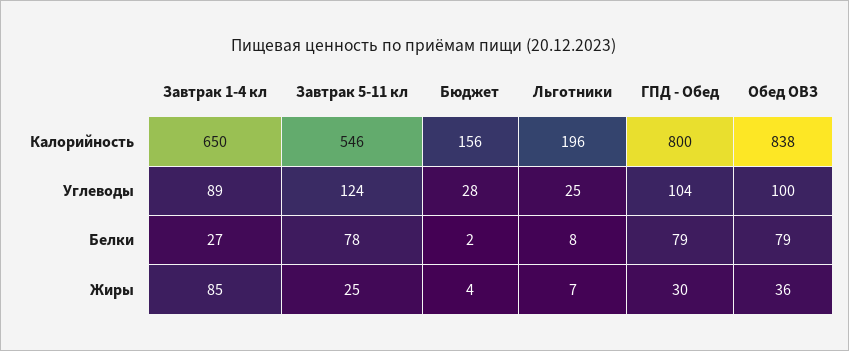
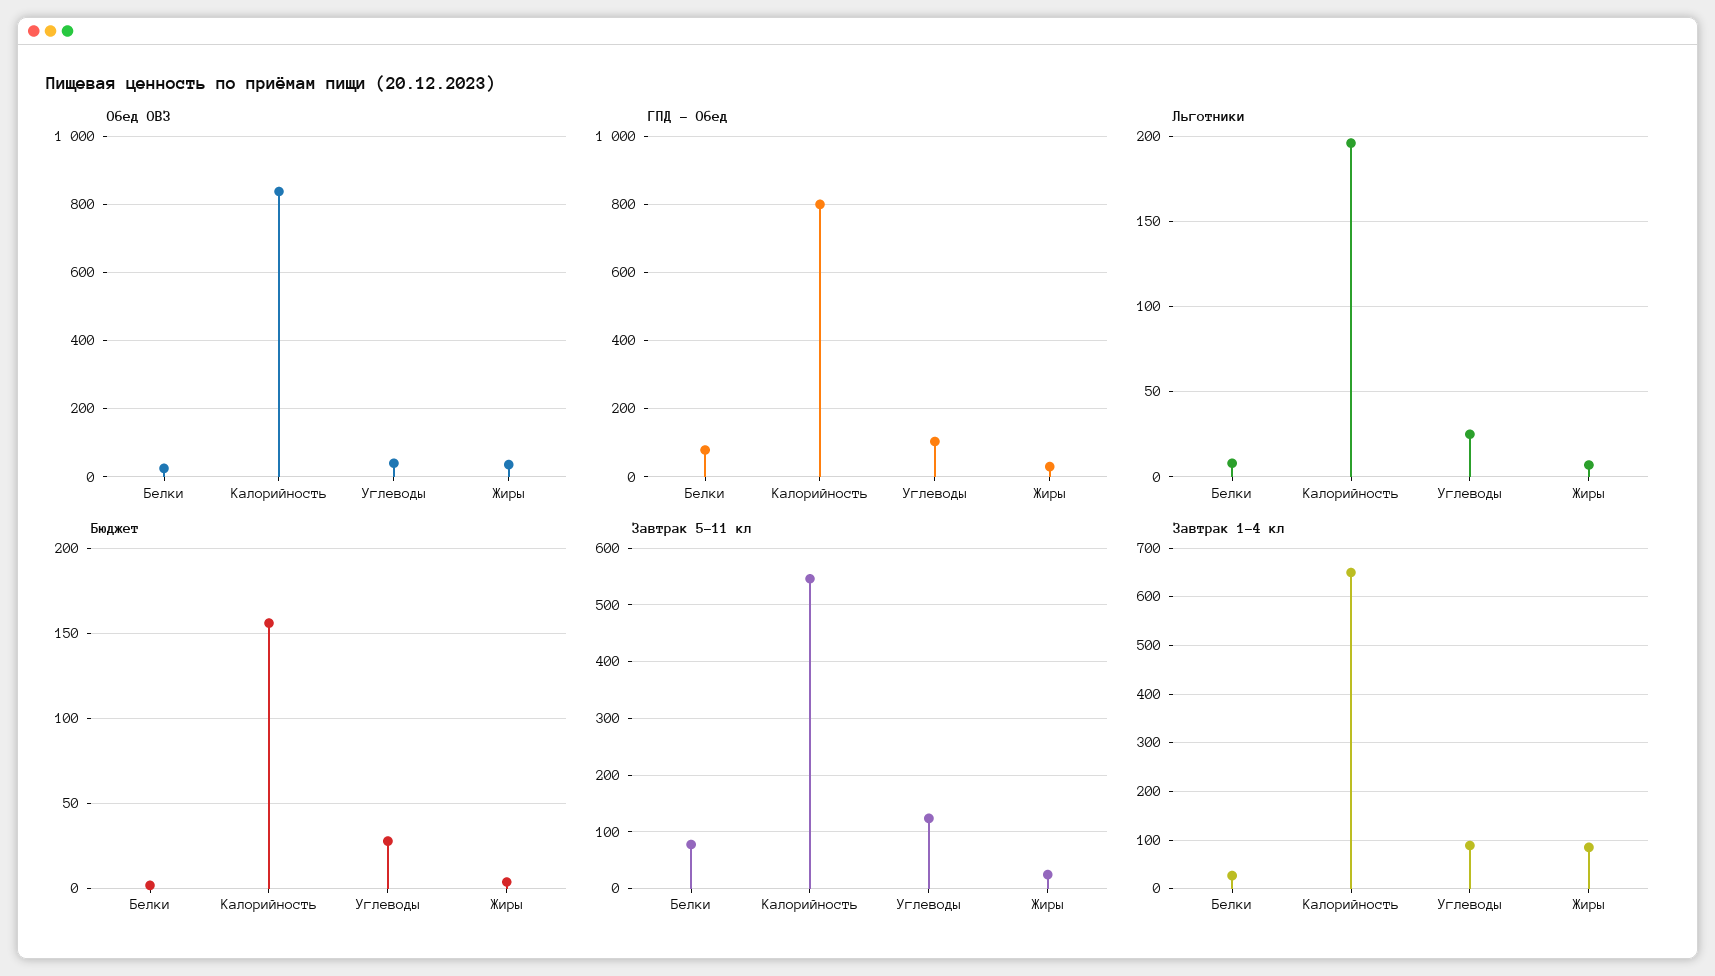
Обед ОВЗ, Углеводы: 100 -> 40
Обед ОВЗ, Белки: 79 -> 20

